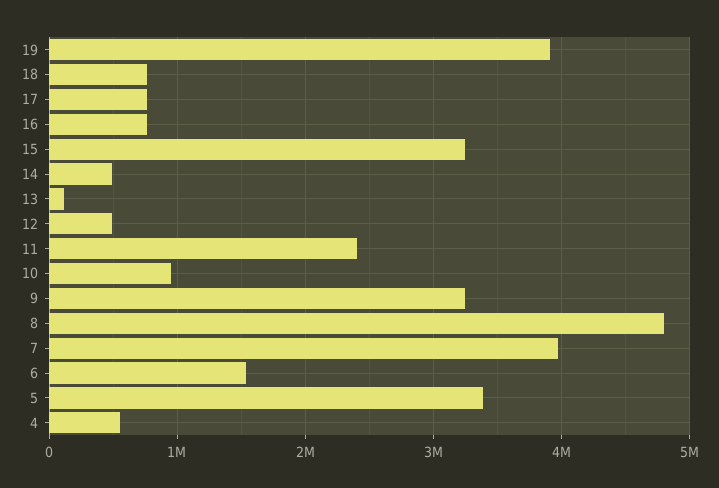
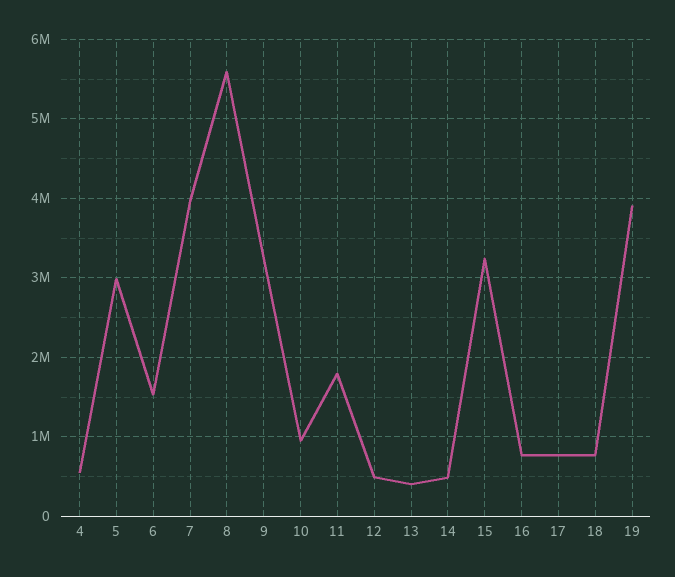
13: 100000 -> 400000
11: 2400000 -> 1800000
8: 4800000 -> 5600000
5: 3400000 -> 3000000

